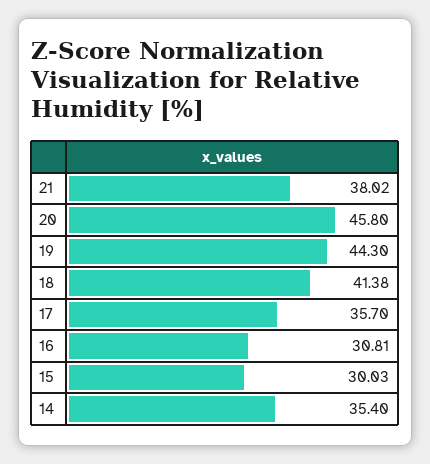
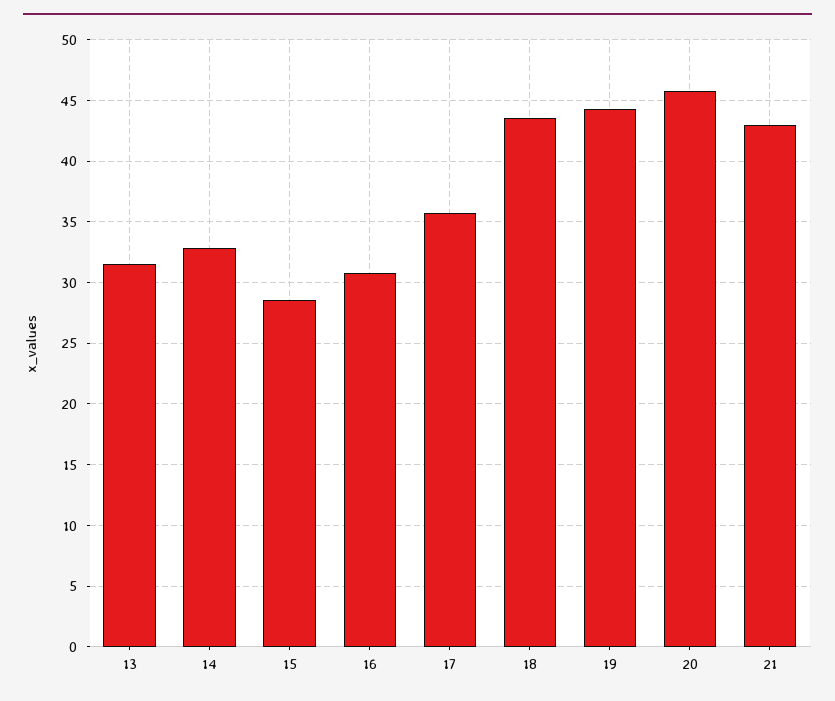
21: 38.02 -> 43
18: 41.38 -> 43.5
15: 30.03 -> 28.5
14: 35.4 -> 33
13: none -> 31.5

